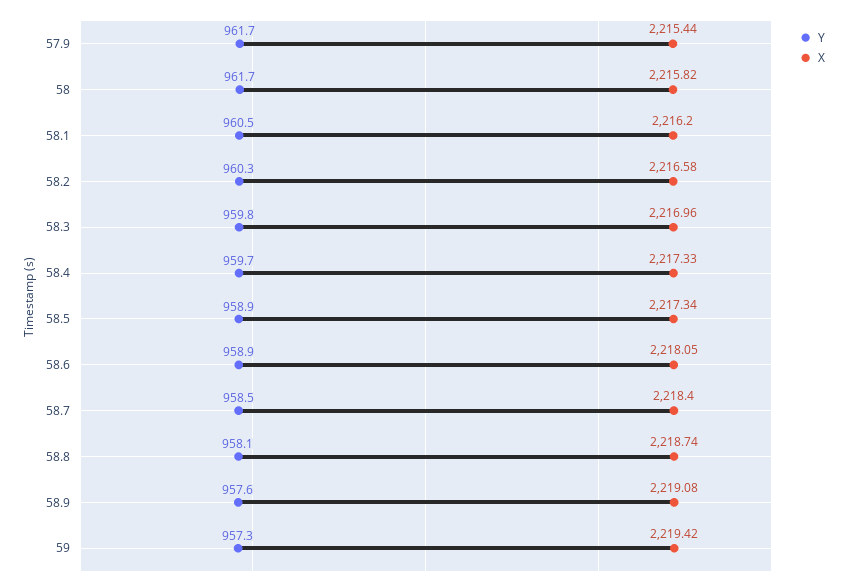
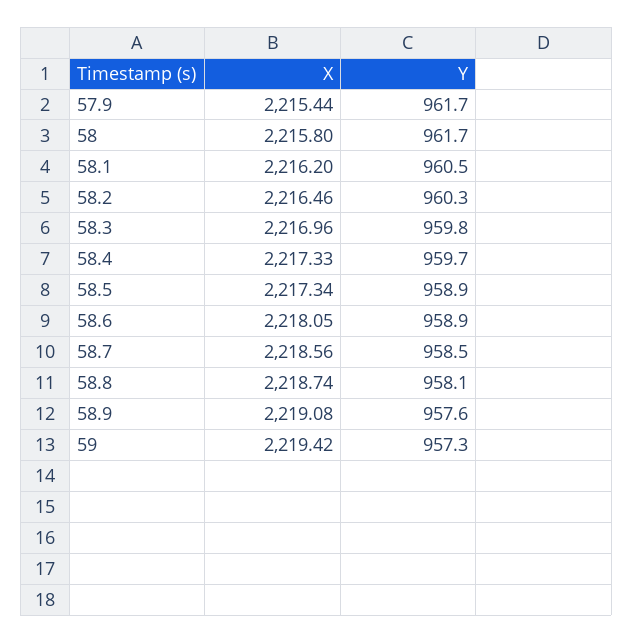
X, 58: 2215.82 -> 2215.8
X, 58.2: 2216.58 -> 2216.46
X, 58.7: 2218.4 -> 2218.56

